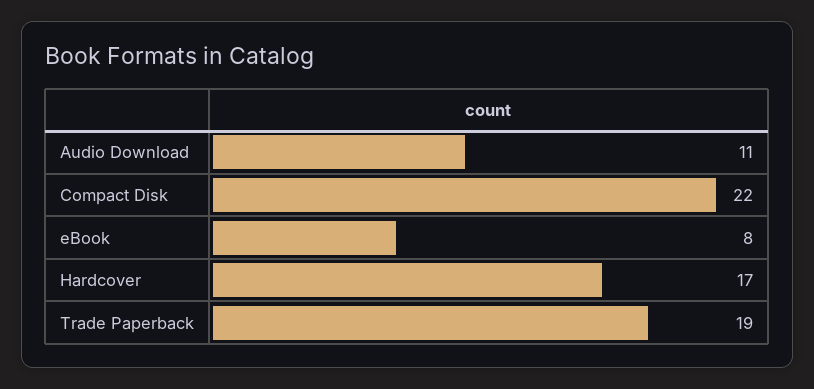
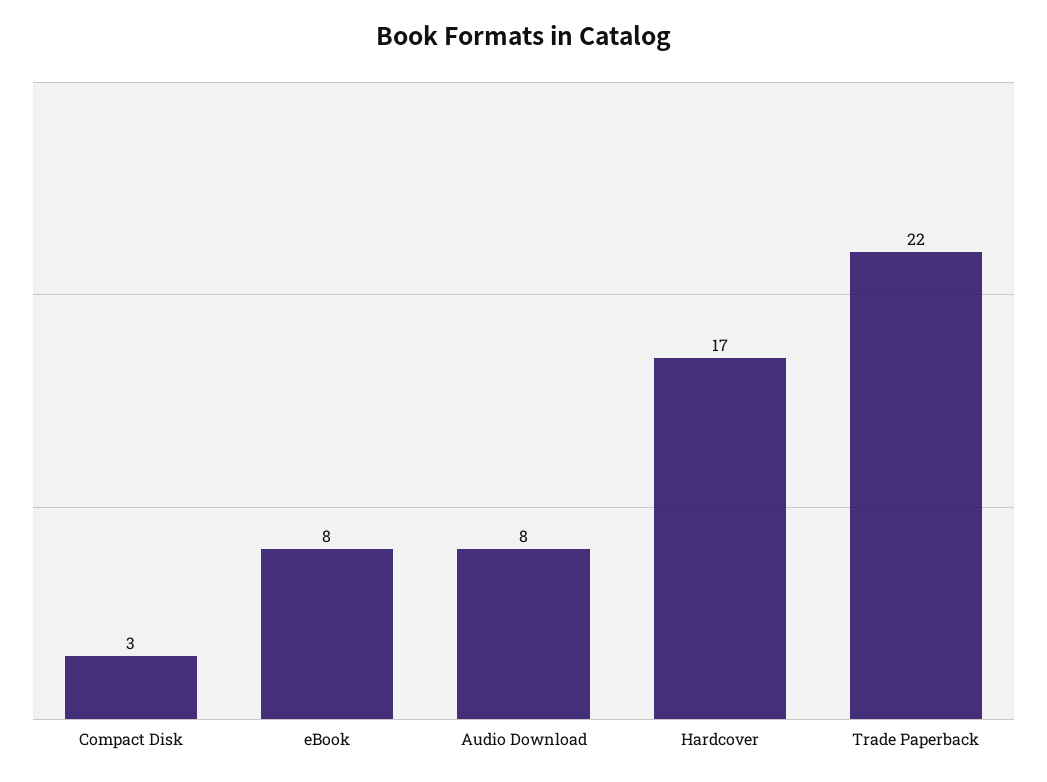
Audio Download: 11 -> 8
Compact Disk: 22 -> 3
Trade Paperback: 19 -> 22

